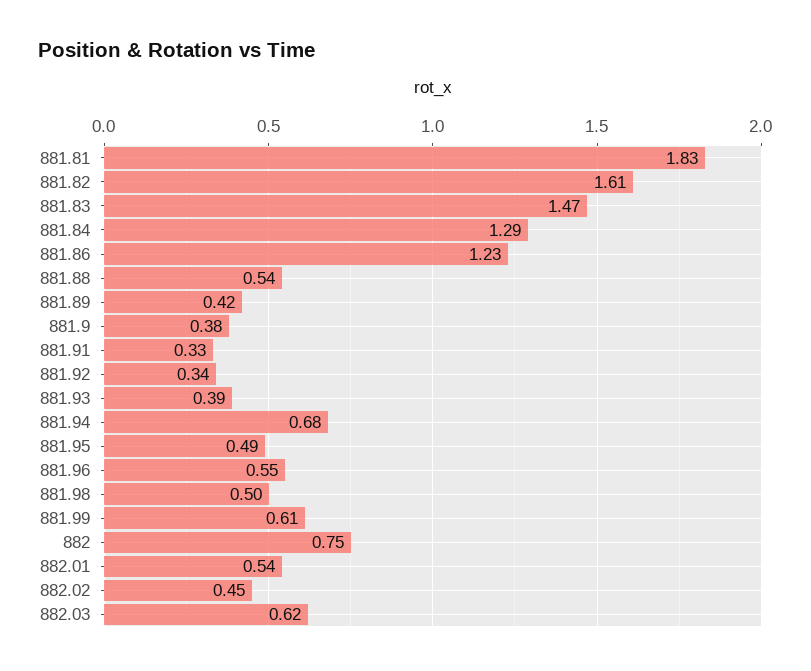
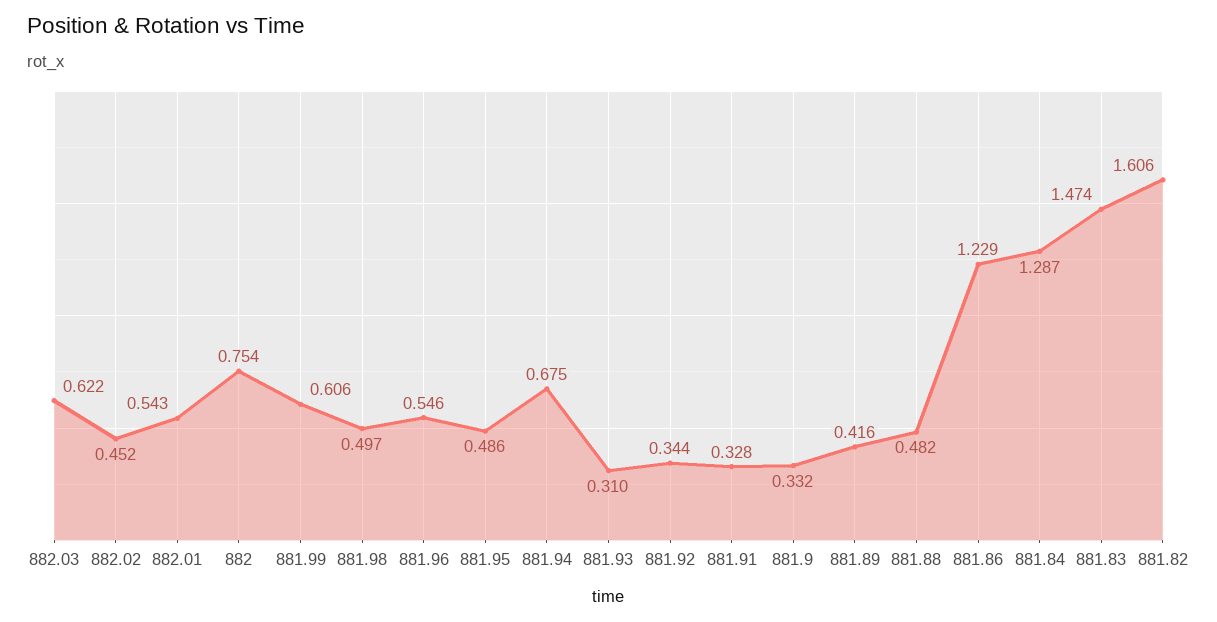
881.81: 1.83 -> none
881.88: 0.54 -> 0.482
881.9: 0.38 -> 0.332
881.93: 0.39 -> 0.31

